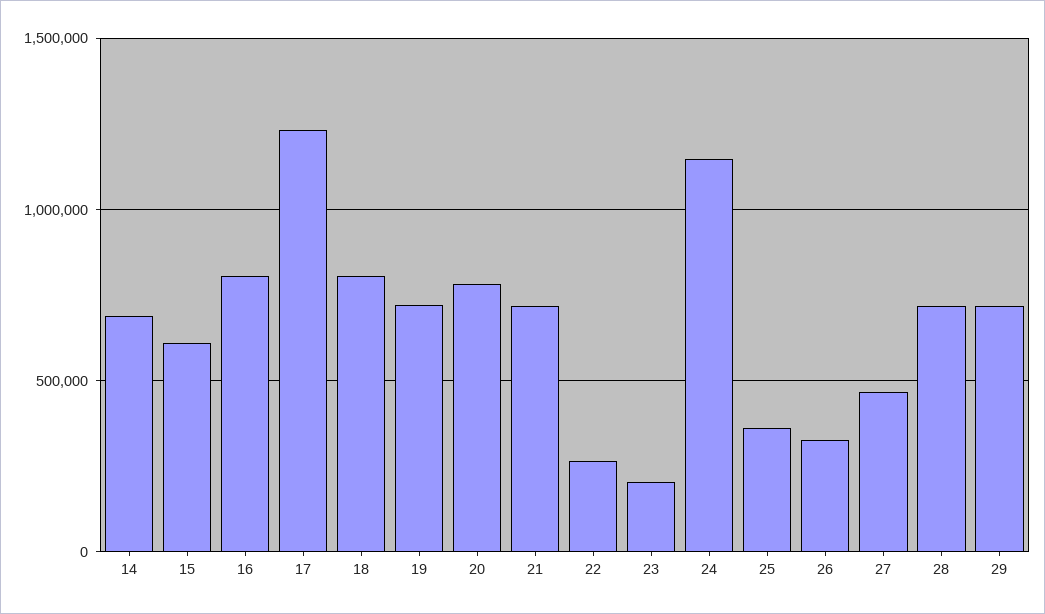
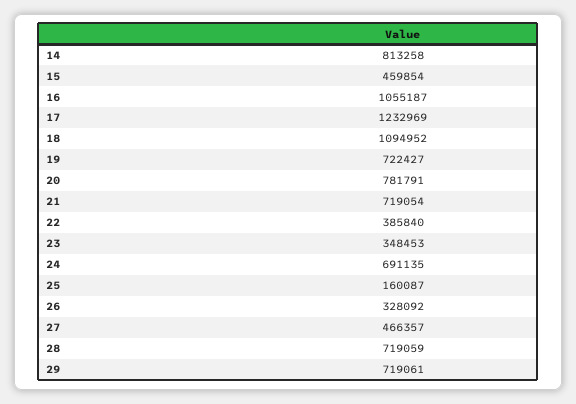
14: 700000 -> 813258
15: 600000 -> 459854
16: 800000 -> 1055187
18: 800000 -> 1094952
22: 250000 -> 385840
23: 200000 -> 348453
24: 1150000 -> 691135
25: 350000 -> 160087

